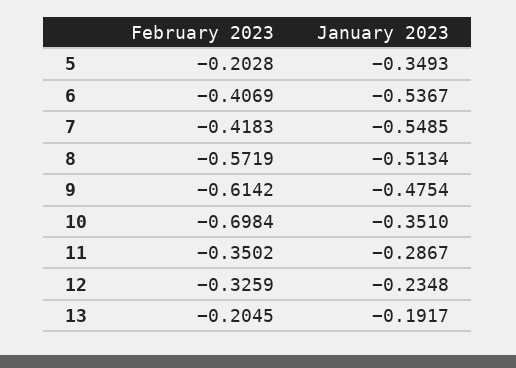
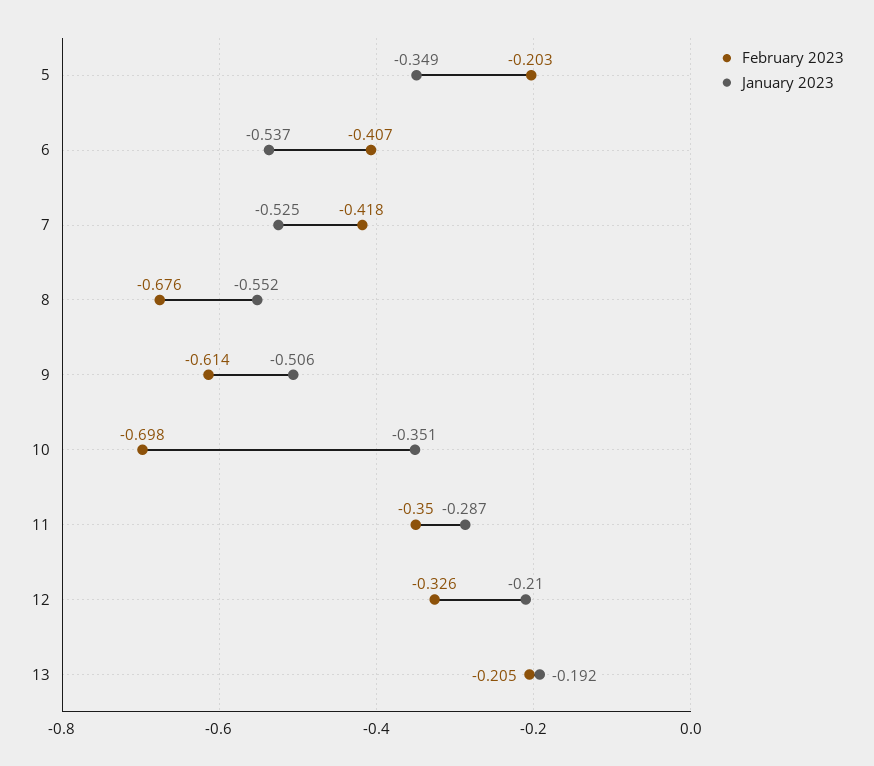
January 2023, 7: -0.5485 -> -0.525
February 2023, 8: -0.5719 -> -0.676
January 2023, 8: -0.5134 -> -0.552
January 2023, 9: -0.4754 -> -0.506
January 2023, 12: -0.2348 -> -0.21

